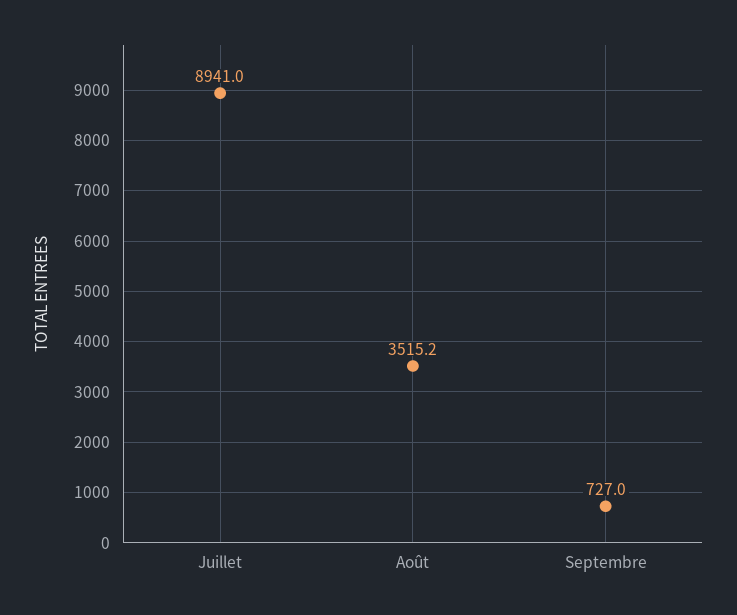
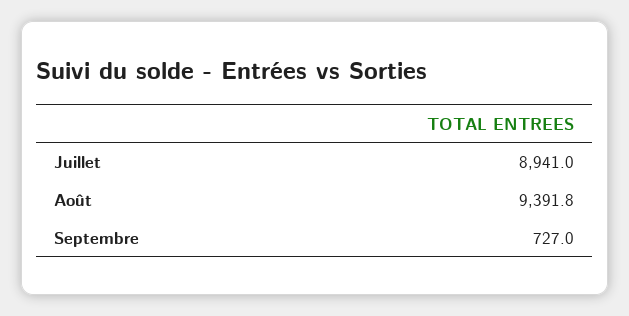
Août: 3515.2 -> 9391.8

